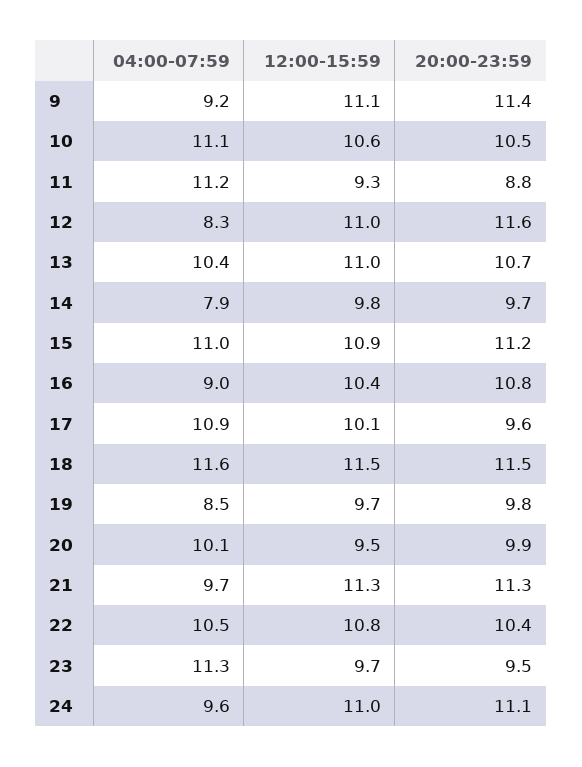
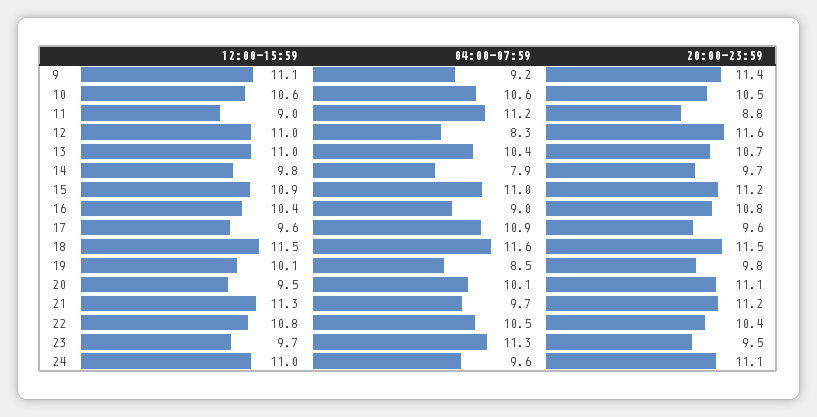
04:00-07:59, 10: 11.1 -> 10.6
12:00-15:59, 11: 9.3 -> 9
12:00-15:59, 17: 10.1 -> 9.6
12:00-15:59, 19: 9.7 -> 10.1
20:00-23:59, 20: 9.9 -> 11.1
20:00-23:59, 21: 11.3 -> 11.2

